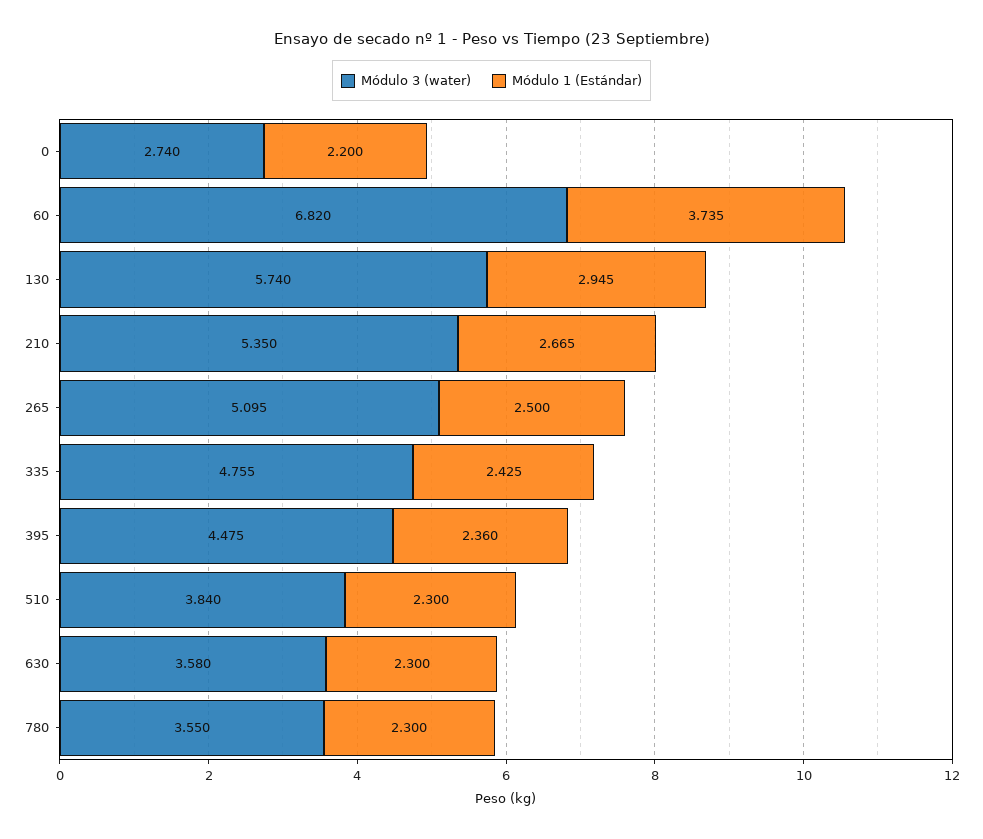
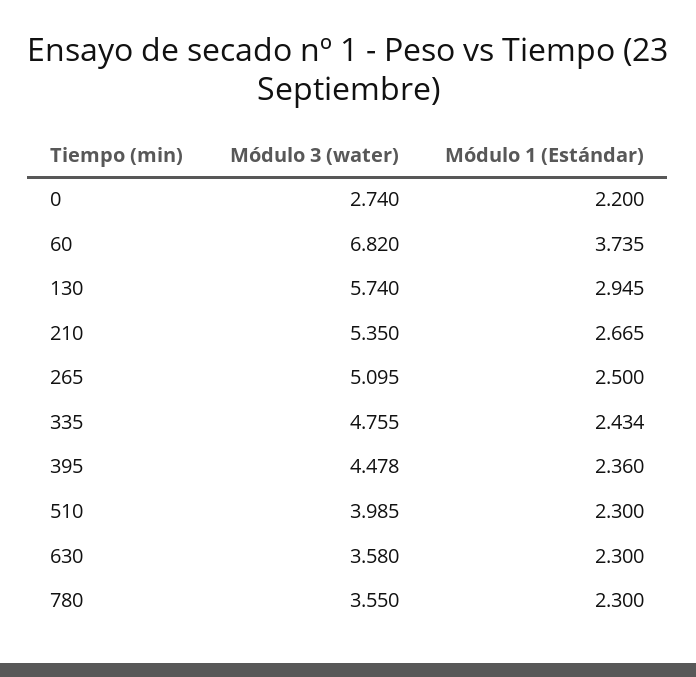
Módulo 1 (Estándar), 335: 2.425 -> 2.434
Módulo 3 (water), 395: 4.475 -> 4.478
Módulo 3 (water), 510: 3.84 -> 3.985

